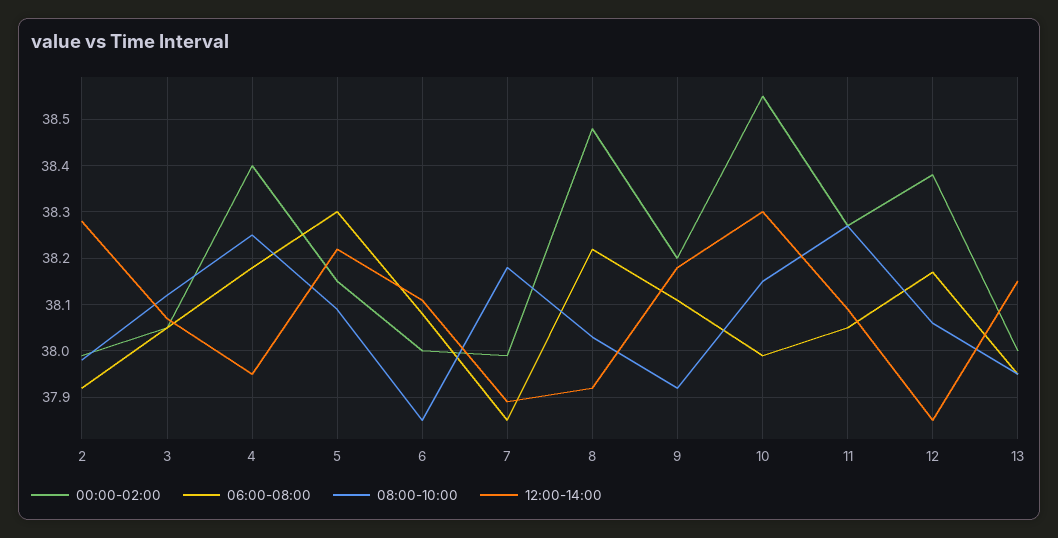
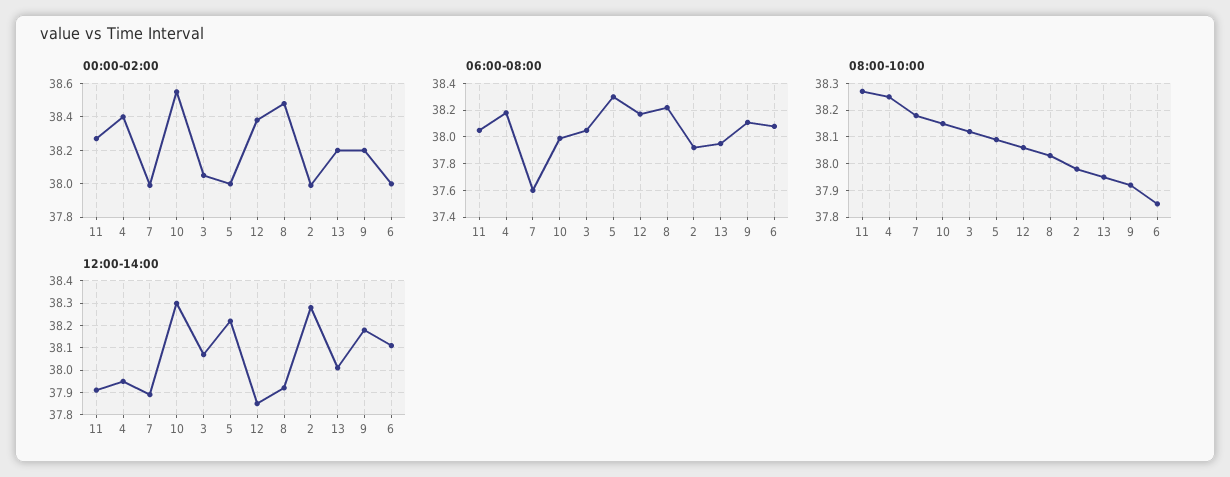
00:00-02:00, 5: 38.15 -> 38
06:00-08:00, 7: 37.85 -> 37.6
12:00-14:00, 11: 38.1 -> 37.9
00:00-02:00, 13: 38 -> 38.2
12:00-14:00, 13: 38.15 -> 38

